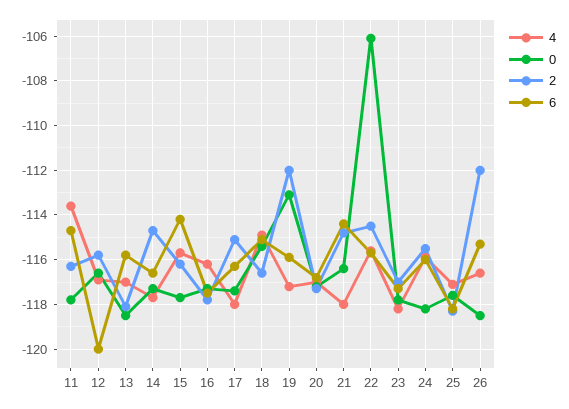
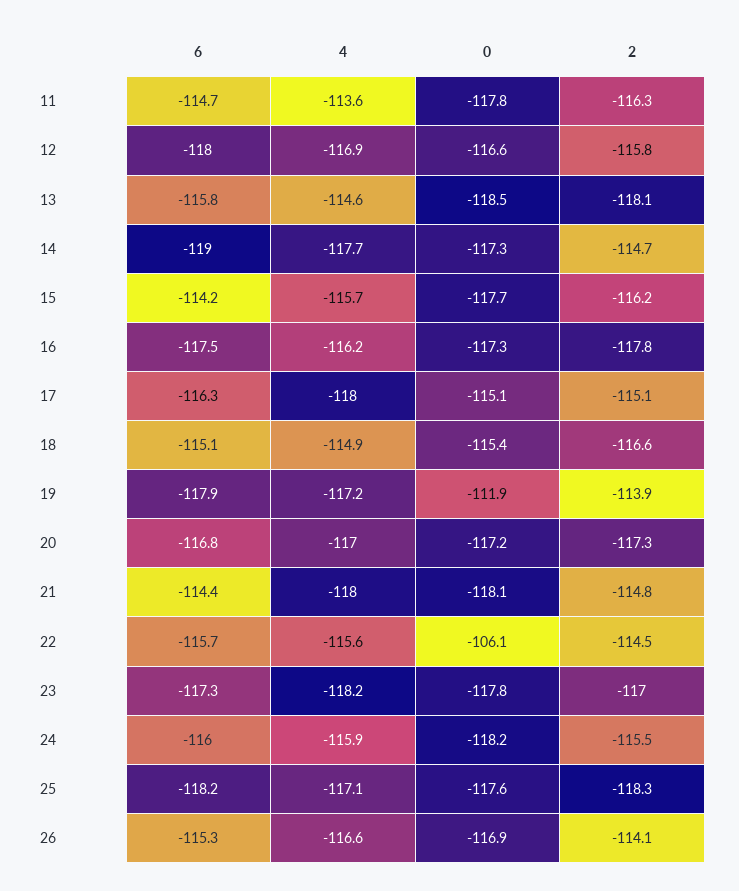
6, 12: -120 -> -118
4, 13: -117 -> -114.6
6, 14: -116.5 -> -119
0, 17: -117.5 -> -115.1
0, 19: -113 -> -111.9
2, 19: -112 -> -113.9
6, 19: -116 -> -117.9
0, 21: -116.5 -> -118.1
0, 26: -118.5 -> -116.9
2, 26: -112 -> -114.1

